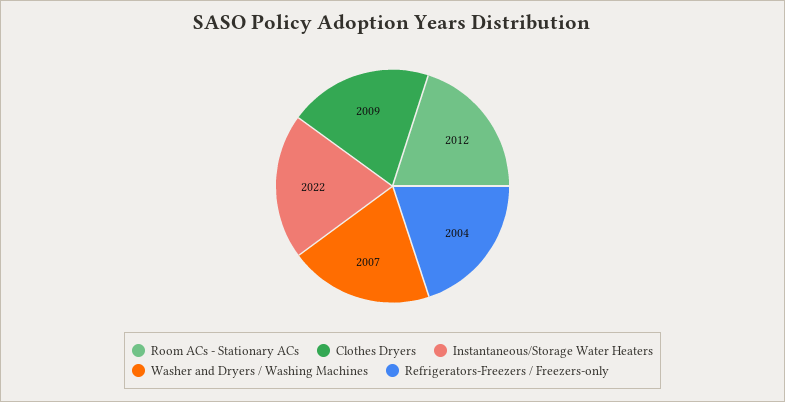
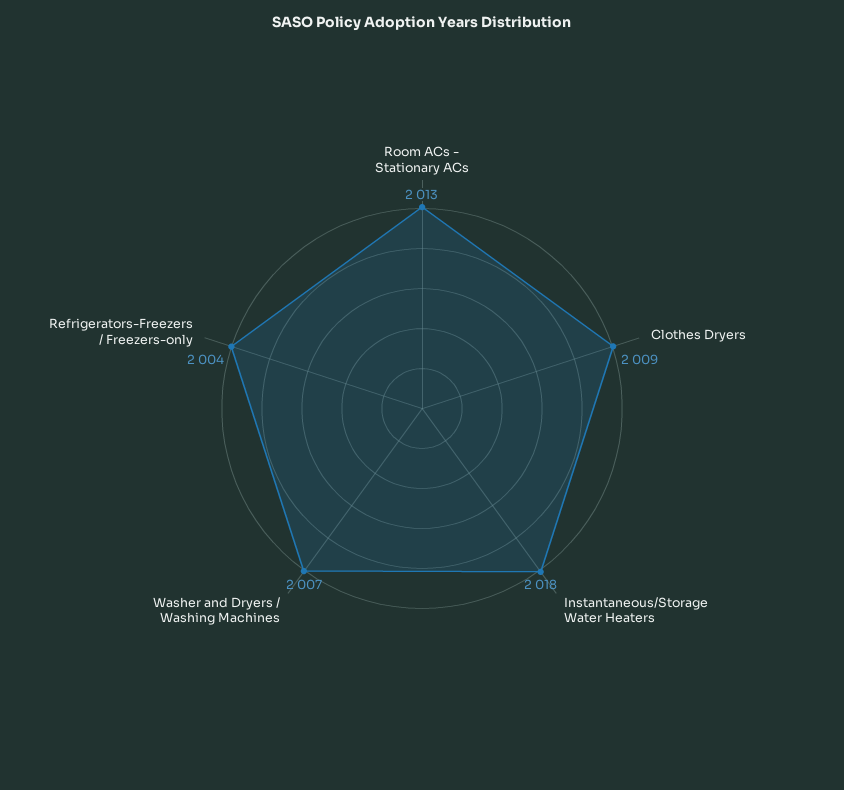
Room ACs - Stationary ACs: 2012 -> 2013
Instantaneous/Storage Water Heaters: 2022 -> 2018

